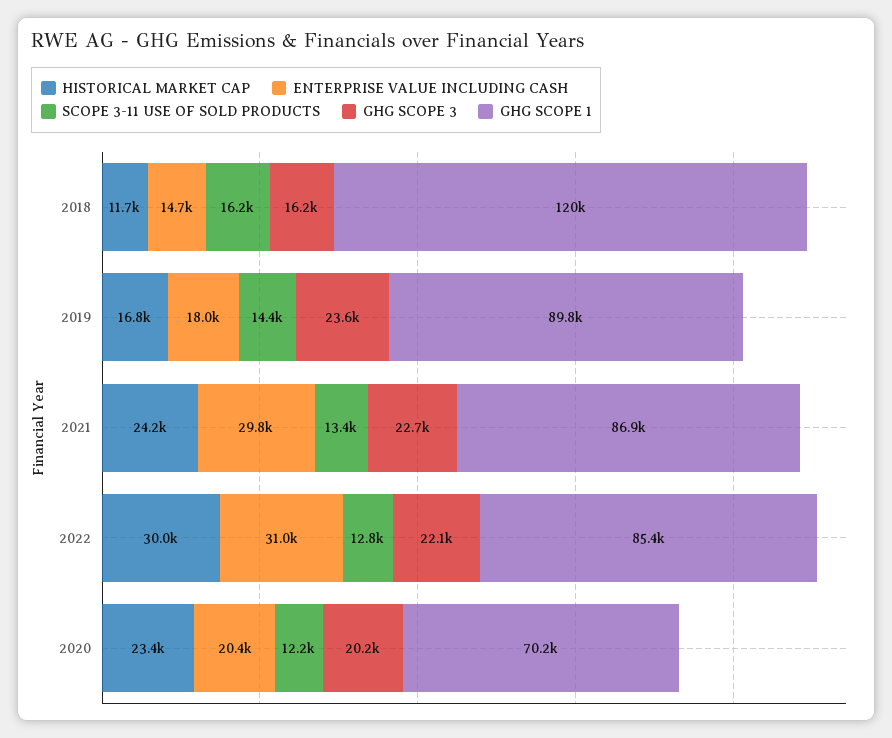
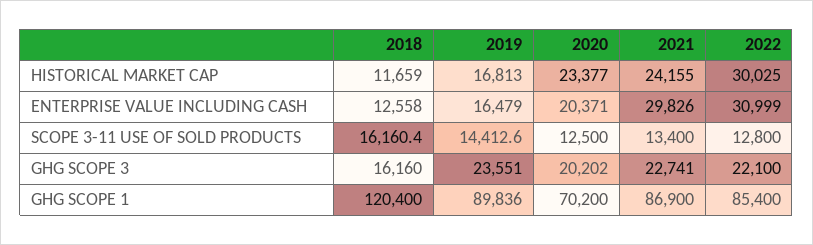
ENTERPRISE VALUE INCLUDING CASH, 2018: 14700 -> 12558
ENTERPRISE VALUE INCLUDING CASH, 2019: 18000 -> 16479
SCOPE 3-11 USE OF SOLD PRODUCTS, 2020: 12200 -> 12500

